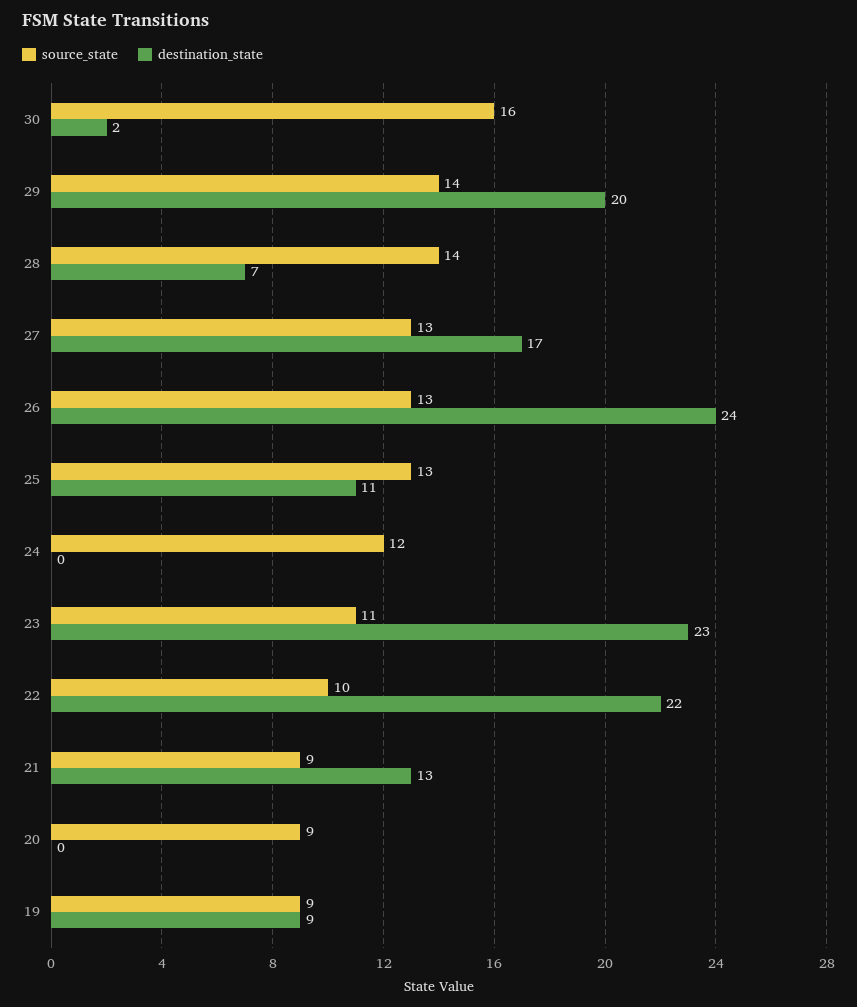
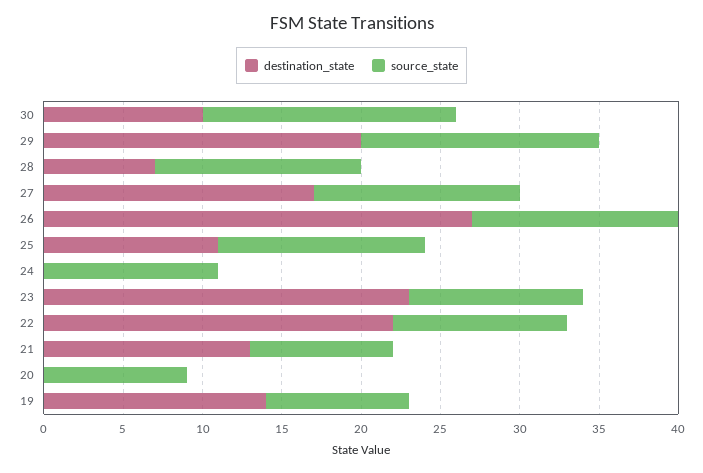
destination_state, 30: 2 -> 10
source_state, 29: 14 -> 15
source_state, 28: 14 -> 13
destination_state, 26: 24 -> 27
source_state, 24: 12 -> 11
source_state, 22: 10 -> 11
destination_state, 19: 9 -> 14

